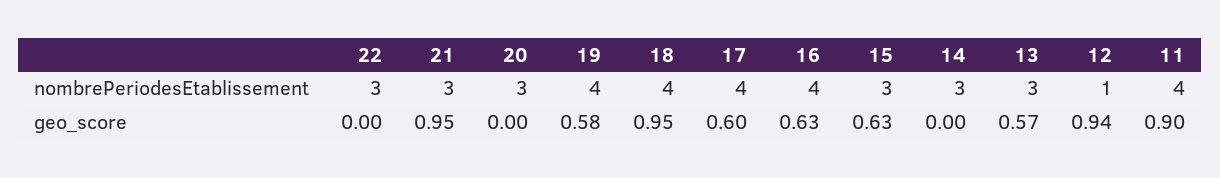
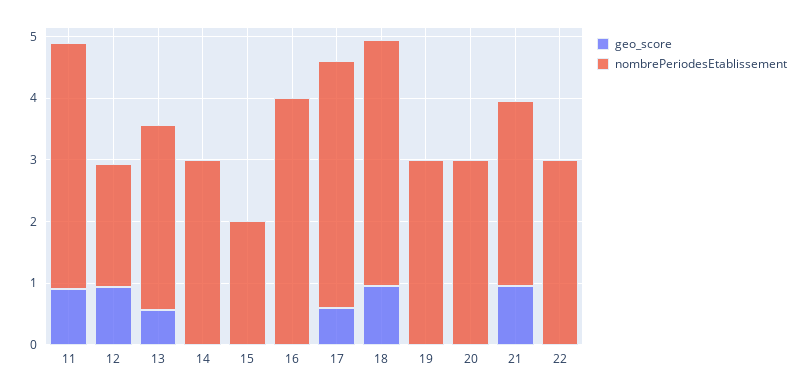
nombrePeriodesEtablissement, 19: 4 -> 3
nombrePeriodesEtablissement, 15: 3 -> 2
nombrePeriodesEtablissement, 12: 1 -> 2
geo_score, 19: 0.58 -> 0
geo_score, 16: 0.63 -> 0
geo_score, 15: 0.63 -> 0

